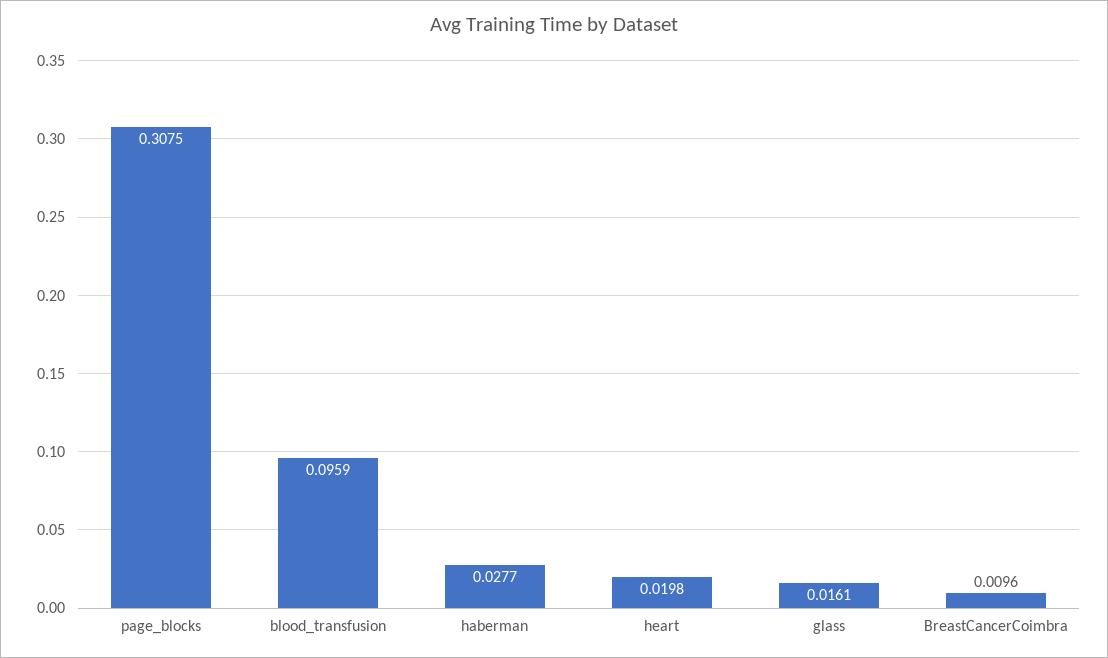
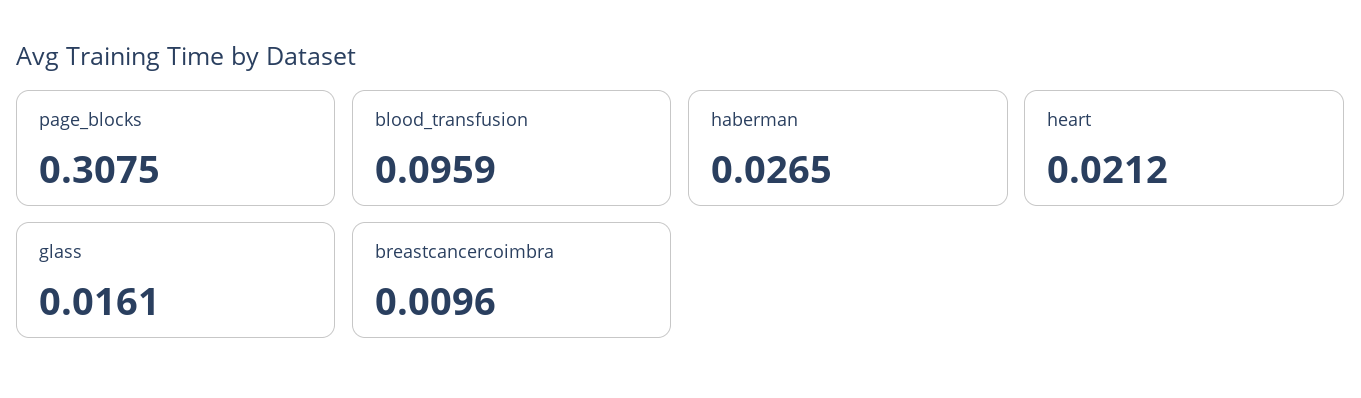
haberman: 0.0277 -> 0.0265
heart: 0.0198 -> 0.0212

